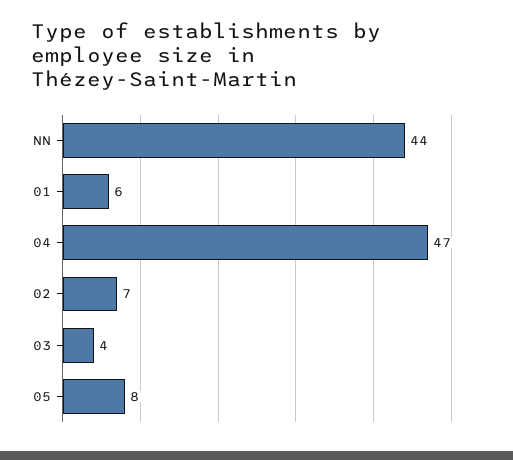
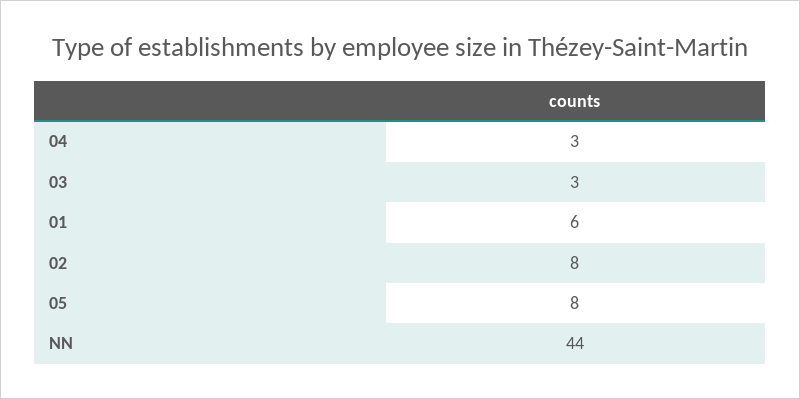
04: 47 -> 3
02: 7 -> 8
03: 4 -> 3

